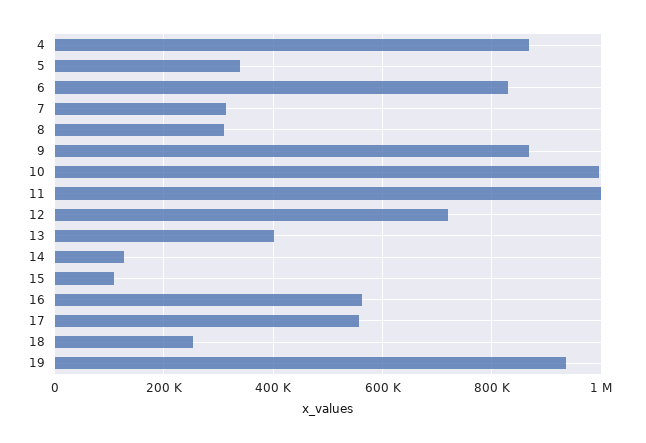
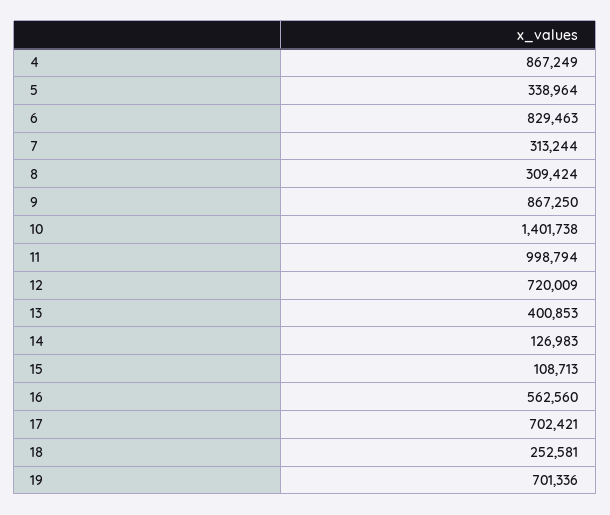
10: 1000000 -> 1401738
17: 560000 -> 702421
19: 940000 -> 701336

